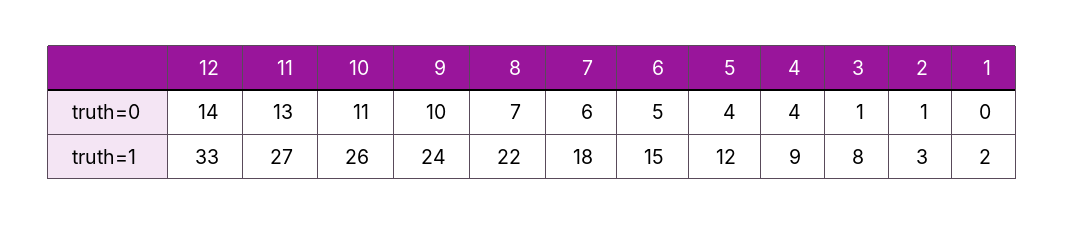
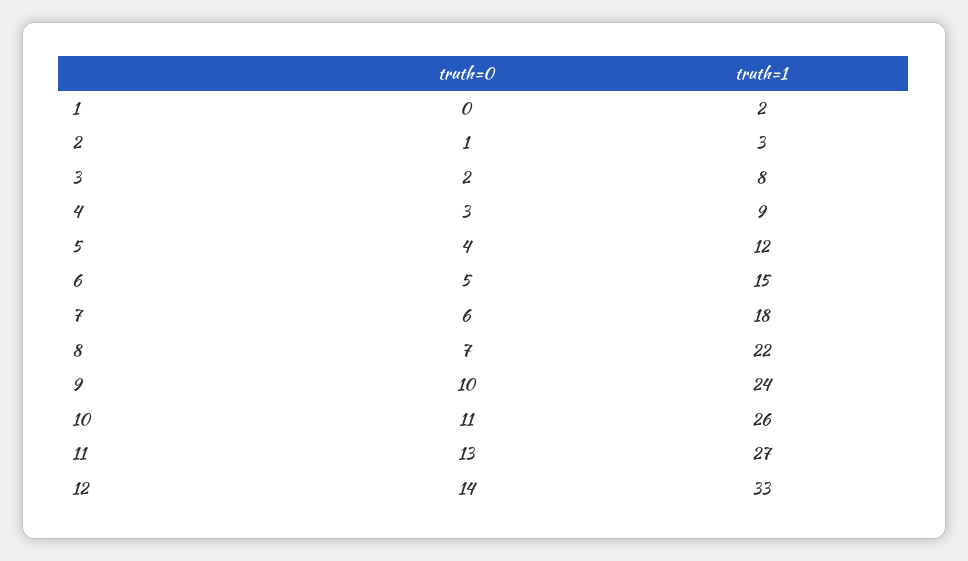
4, truth=0: 4 -> 3
3, truth=0: 1 -> 2

